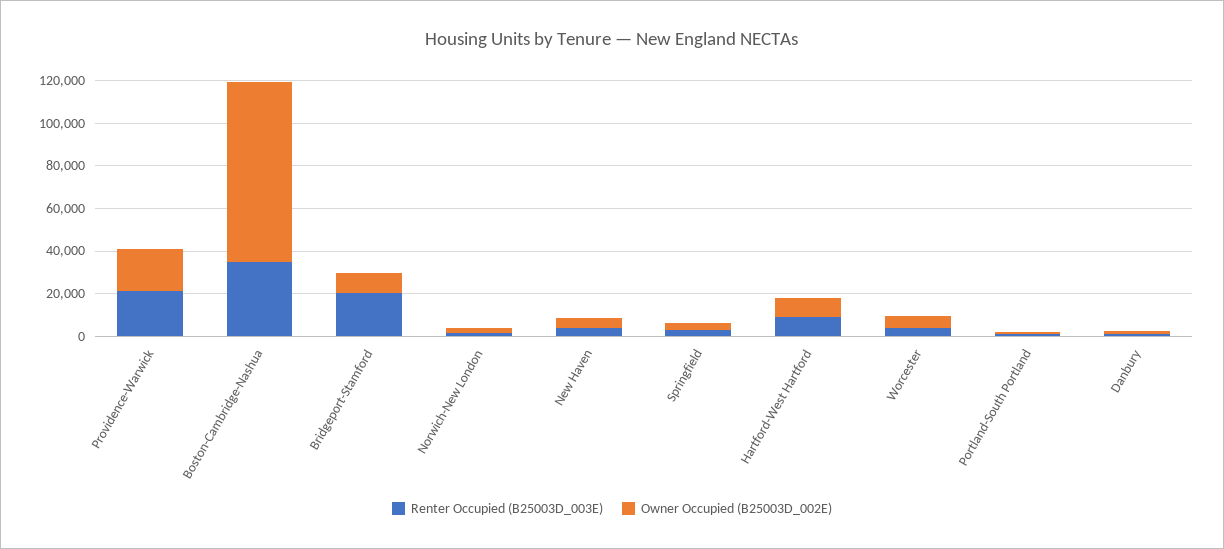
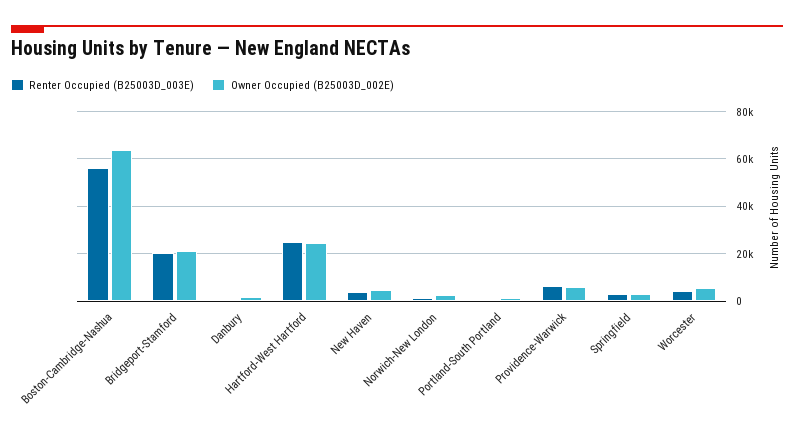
Renter Occupied (B25003D_003E), Providence-Warwick: 20000 -> 5000
Owner Occupied (B25003D_002E), Providence-Warwick: 20000 -> 5000
Renter Occupied (B25003D_003E), Boston-Cambridge-Nashua: 35000 -> 55000
Owner Occupied (B25003D_002E), Boston-Cambridge-Nashua: 85000 -> 65000
Owner Occupied (B25003D_002E), Bridgeport-Stamford: 10000 -> 20000
Renter Occupied (B25003D_003E), Hartford-West Hartford: 10000 -> 25000
Owner Occupied (B25003D_002E), Hartford-West Hartford: 10000 -> 25000

